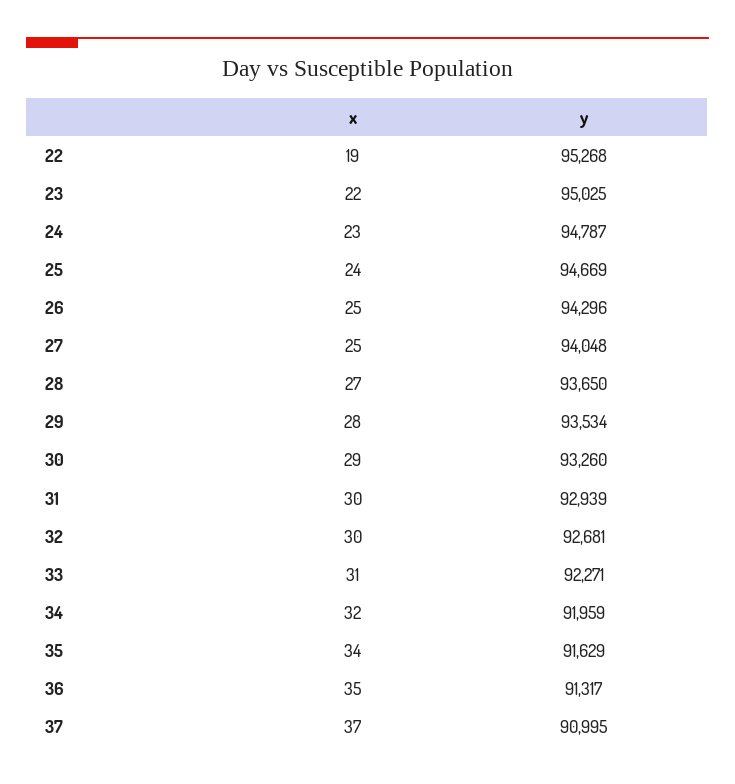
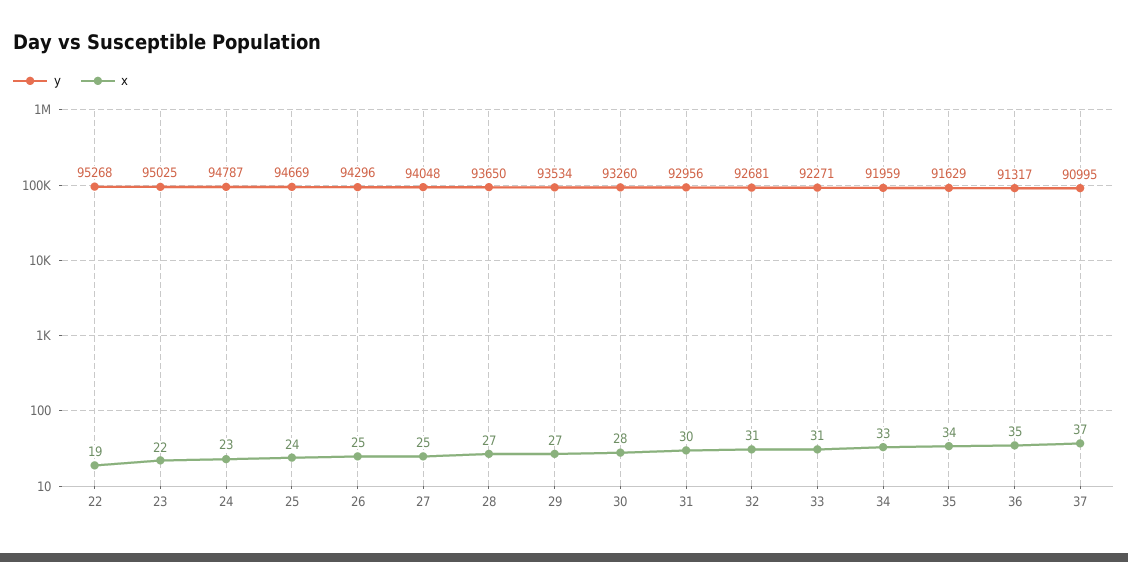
x, 29: 28 -> 27
x, 30: 29 -> 28
y, 31: 92939 -> 92956
x, 32: 30 -> 31
x, 34: 32 -> 33

